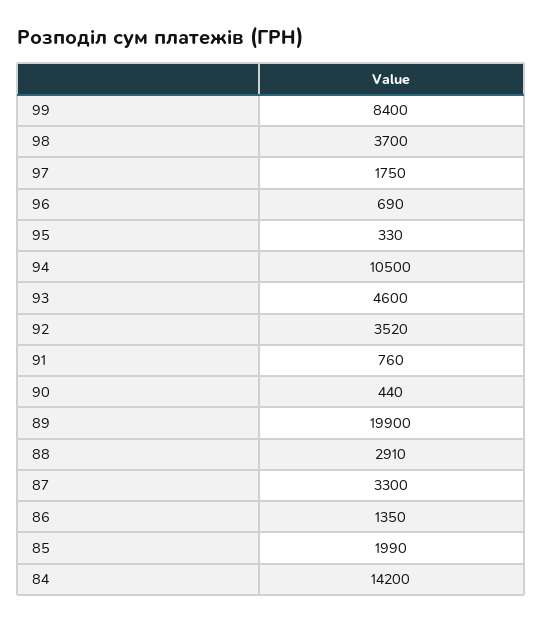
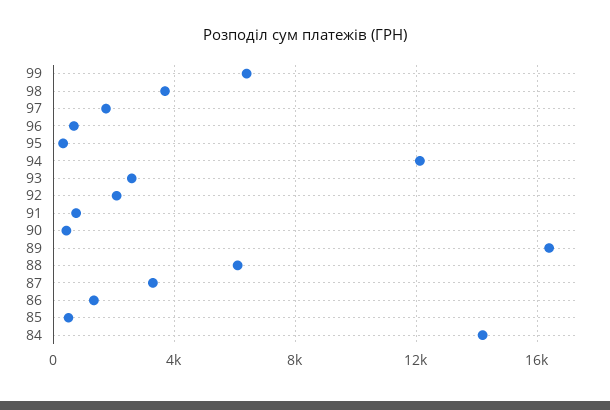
99: 8400 -> 6500
94: 10500 -> 12000
93: 4600 -> 2500
92: 3520 -> 2000
89: 19900 -> 16500
88: 2910 -> 6000
85: 1990 -> 500

